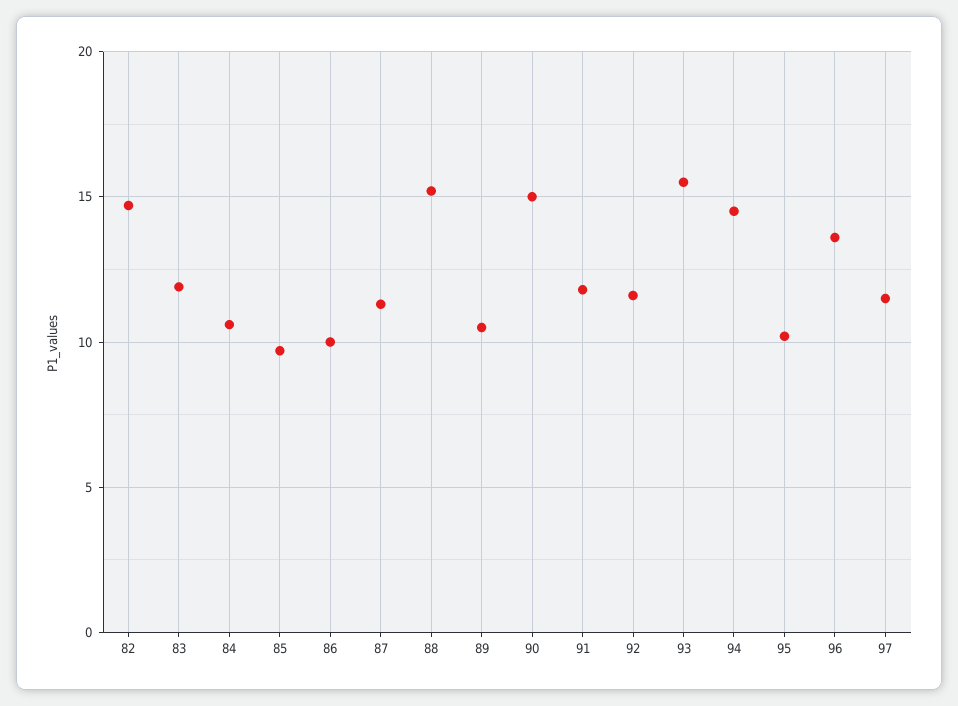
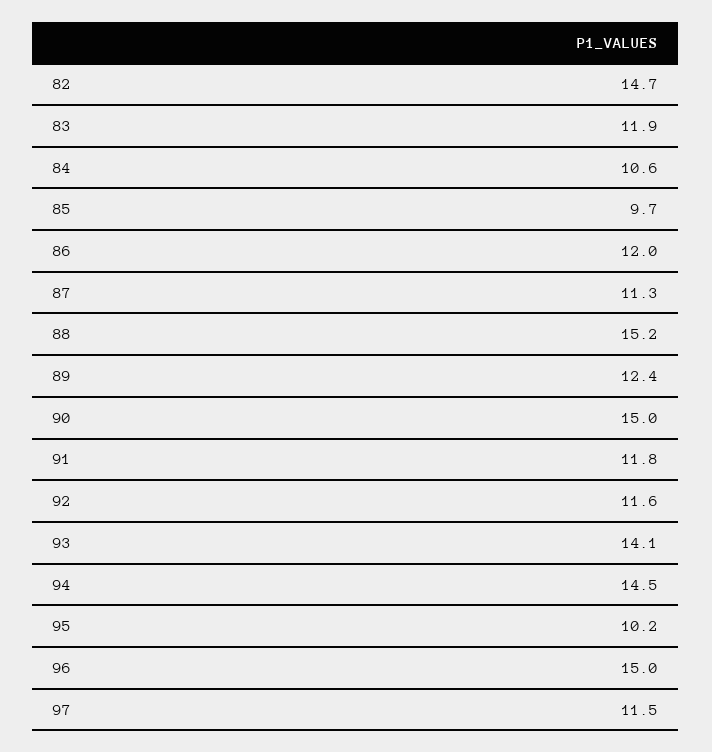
86: 10 -> 12
89: 10.5 -> 12.4
93: 15.5 -> 14.1
96: 13.5 -> 15

